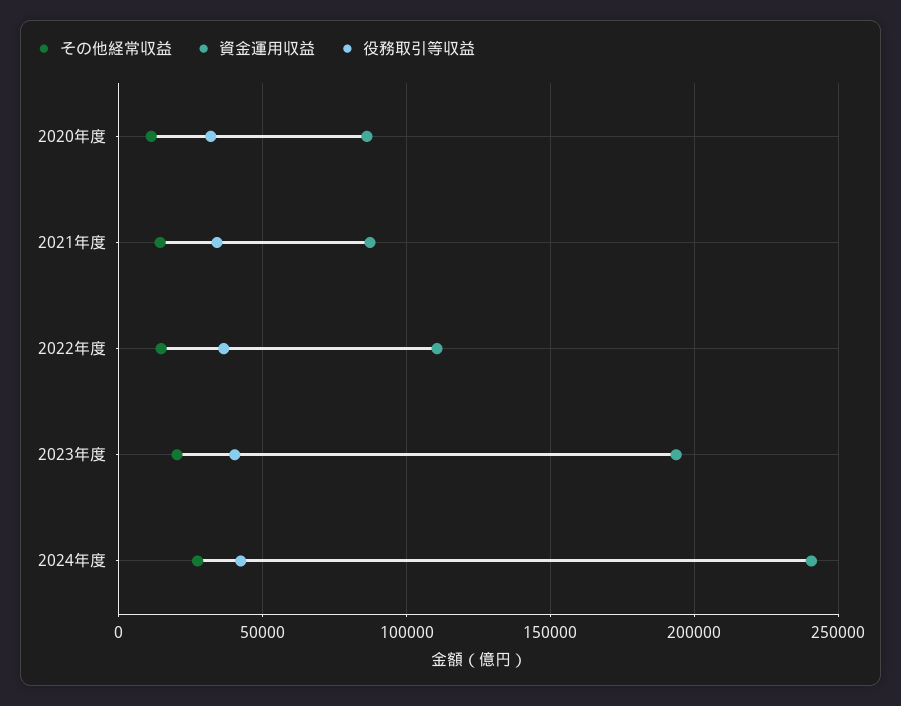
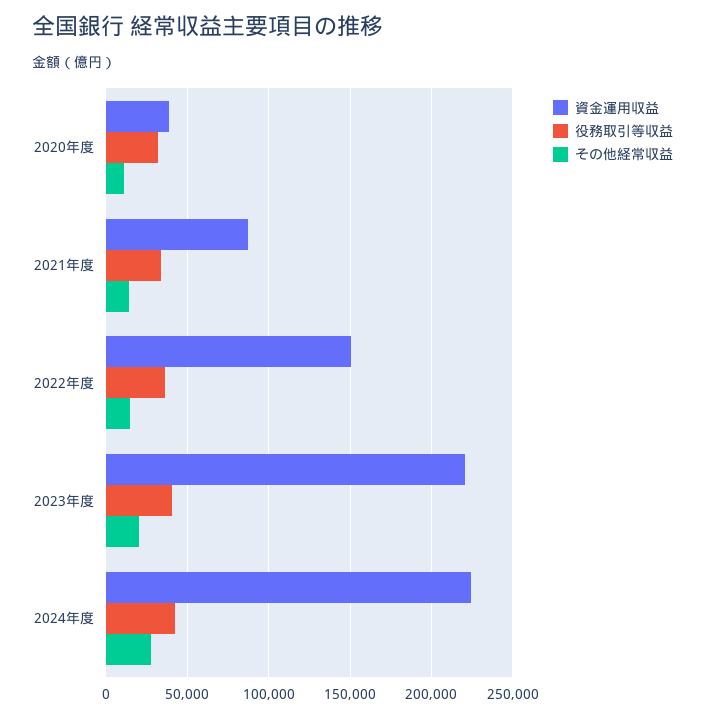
資金運用収益, 2020年度: 85000 -> 40000
資金運用収益, 2022年度: 110000 -> 150000
資金運用収益, 2023年度: 195000 -> 220000
資金運用収益, 2024年度: 240000 -> 225000

